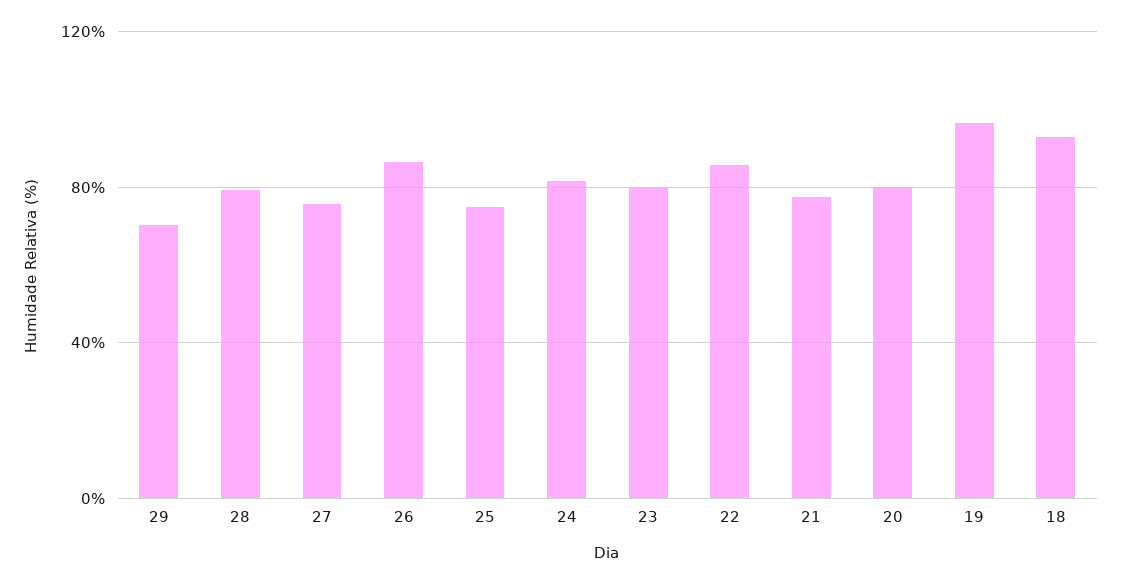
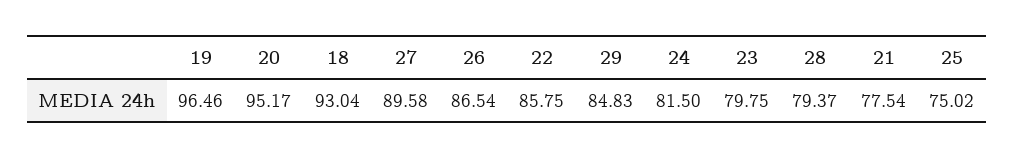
29: 70 -> 84.83
27: 75 -> 89.58
20: 80 -> 95.17

